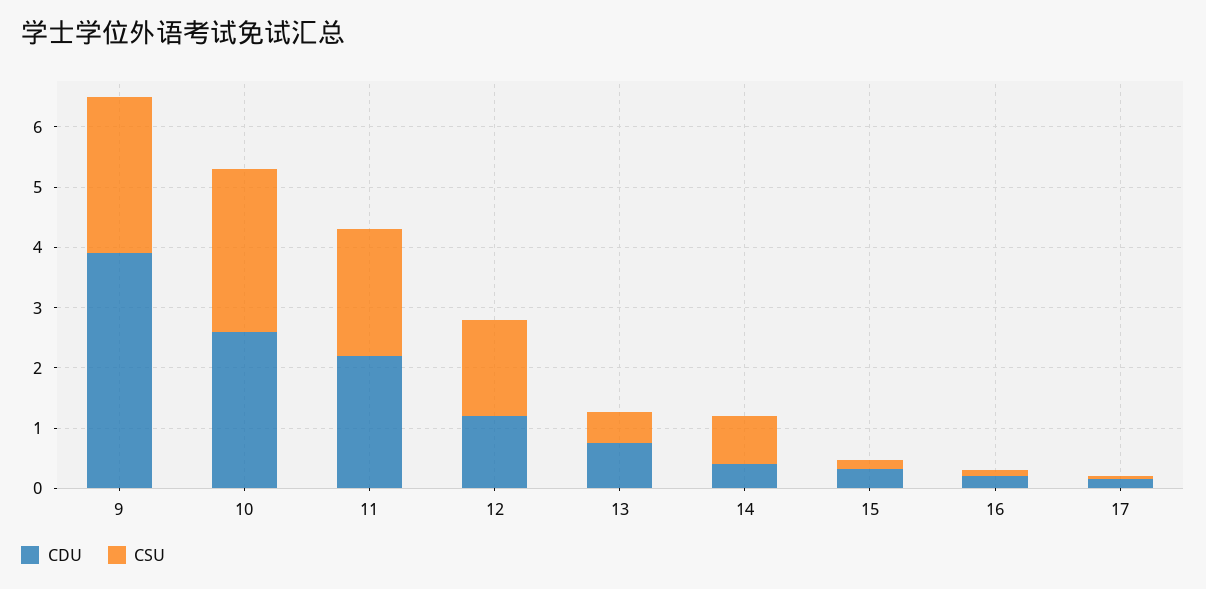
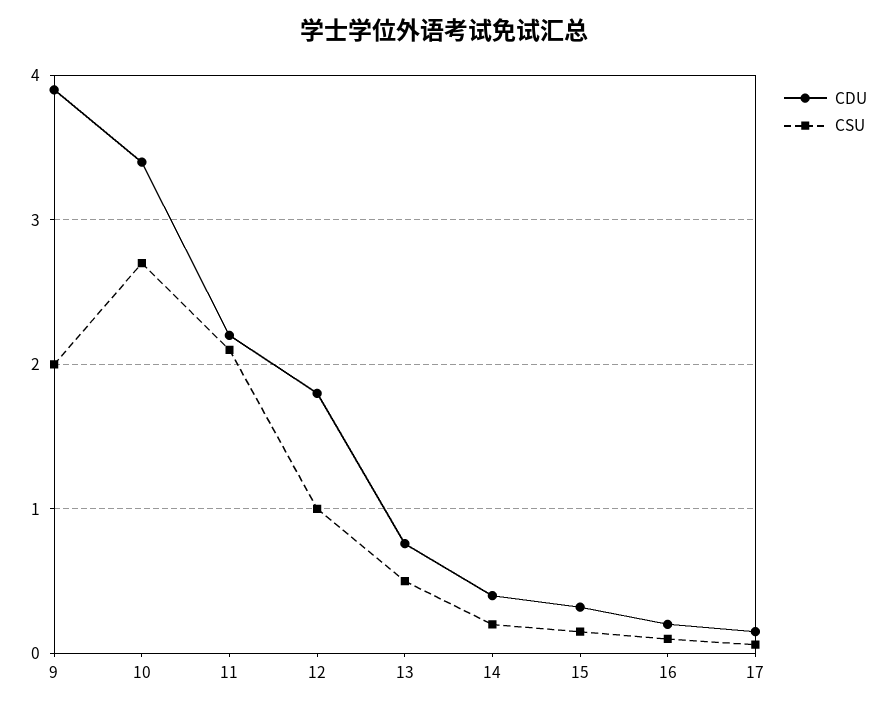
CSU, 9: 2.6 -> 2
CDU, 10: 2.6 -> 3.4
CDU, 12: 1.2 -> 1.8
CSU, 12: 1.6 -> 1
CSU, 14: 0.8 -> 0.2

